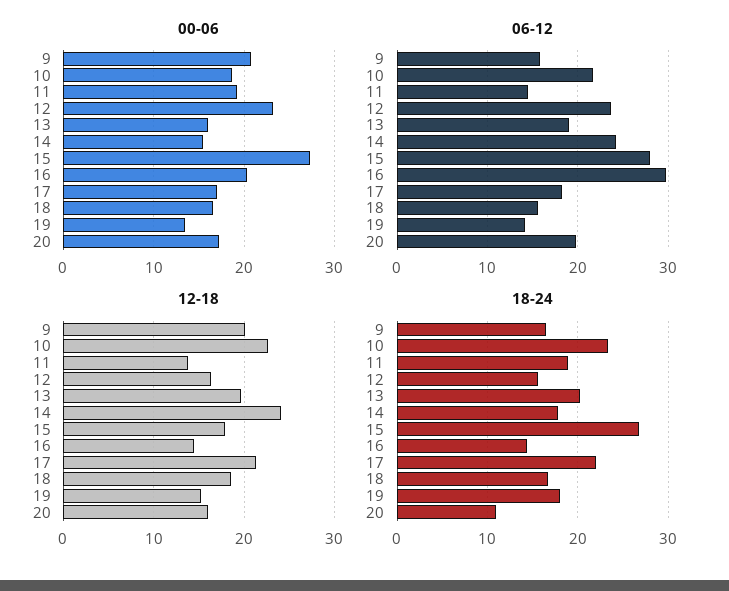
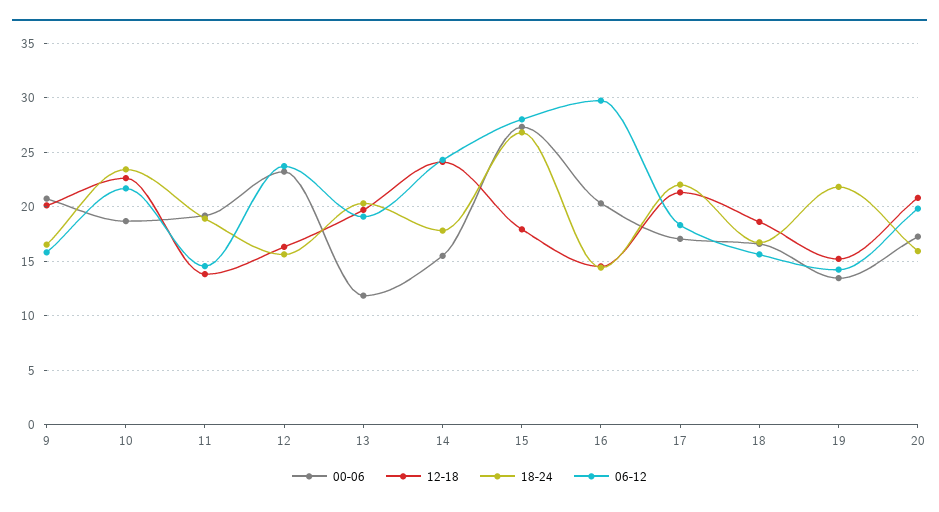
00-06, 13: 16 -> 12
12-18, 20: 16 -> 21
18-24, 19: 18 -> 22
18-24, 20: 11 -> 16

